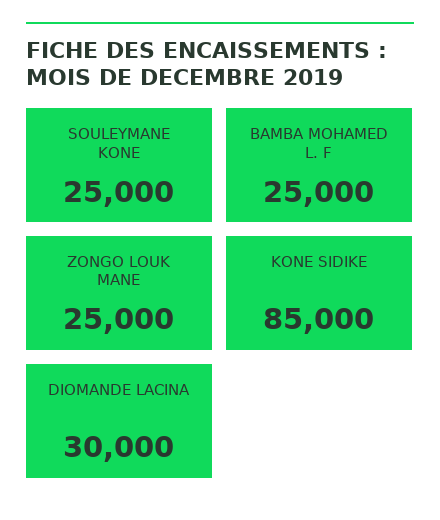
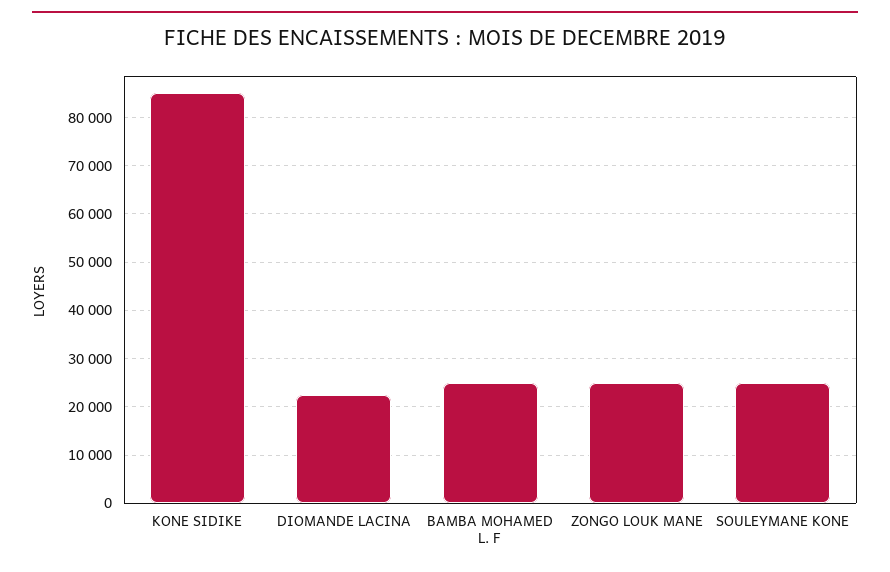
DIOMANDE LACINA: 30000 -> 22000

